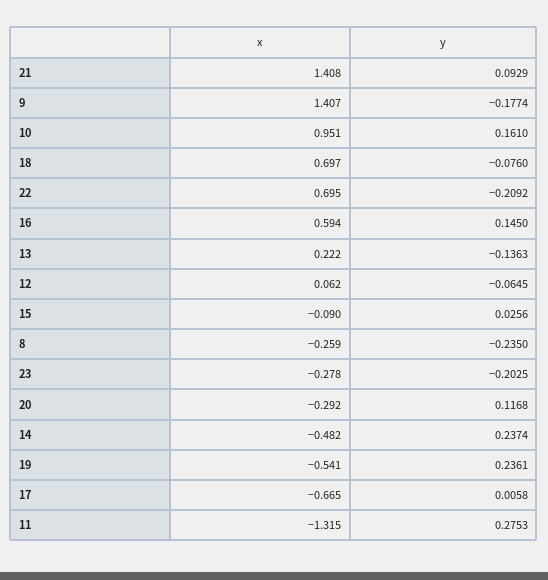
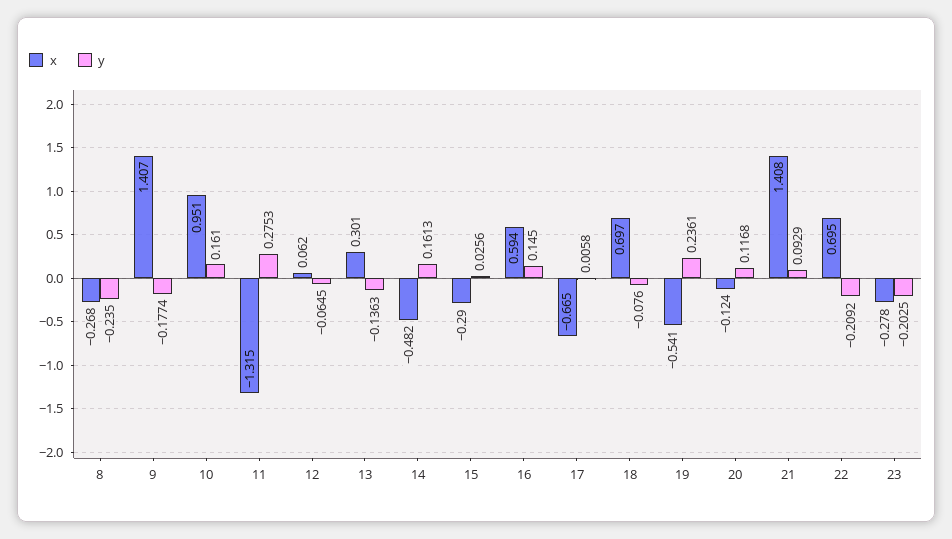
x, 13: 0.222 -> 0.301
x, 15: -0.09 -> -0.29
x, 8: -0.259 -> -0.268
x, 20: -0.292 -> -0.124
y, 14: 0.2374 -> 0.1613

